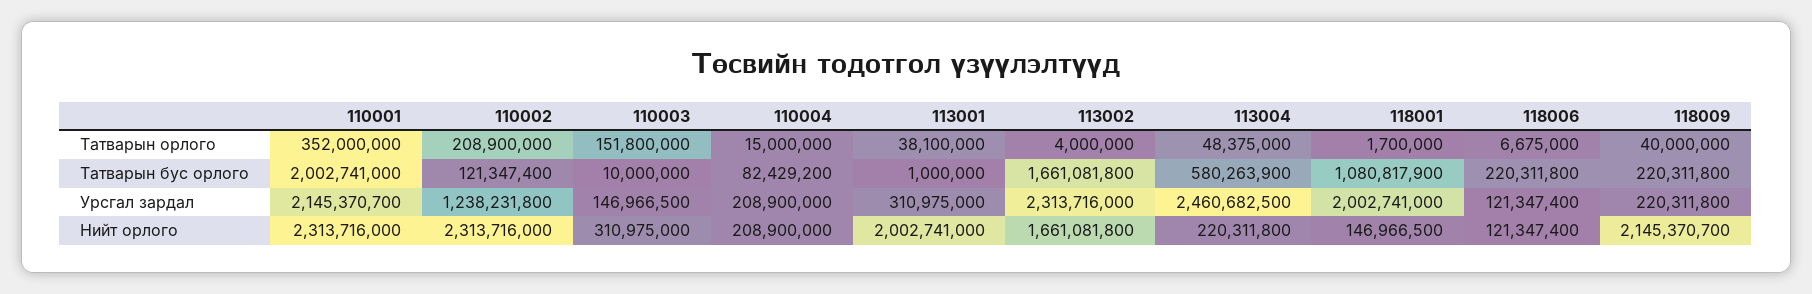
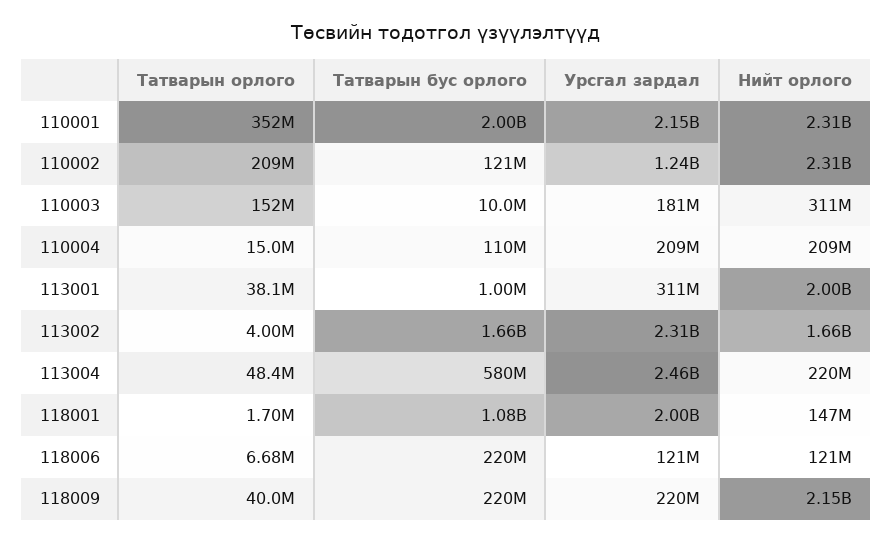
110004, Татварын бус орлого: 82429200 -> 110000000
110003, Урсгал зардал: 146966500 -> 181000000

